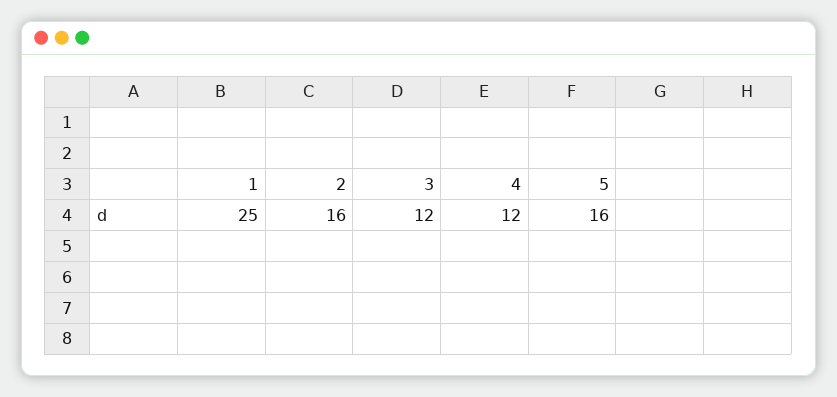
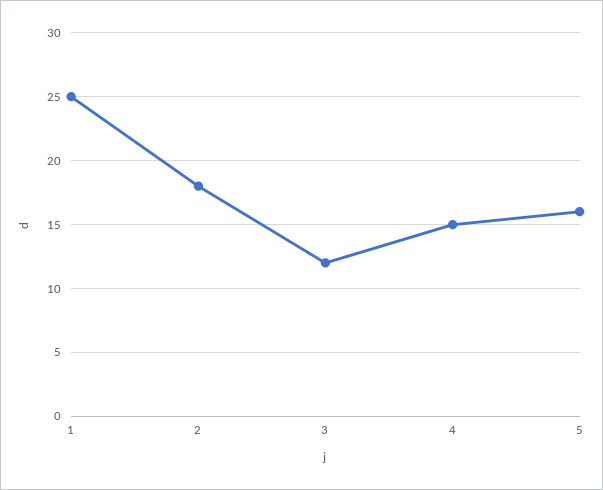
2: 16 -> 18
4: 12 -> 15

